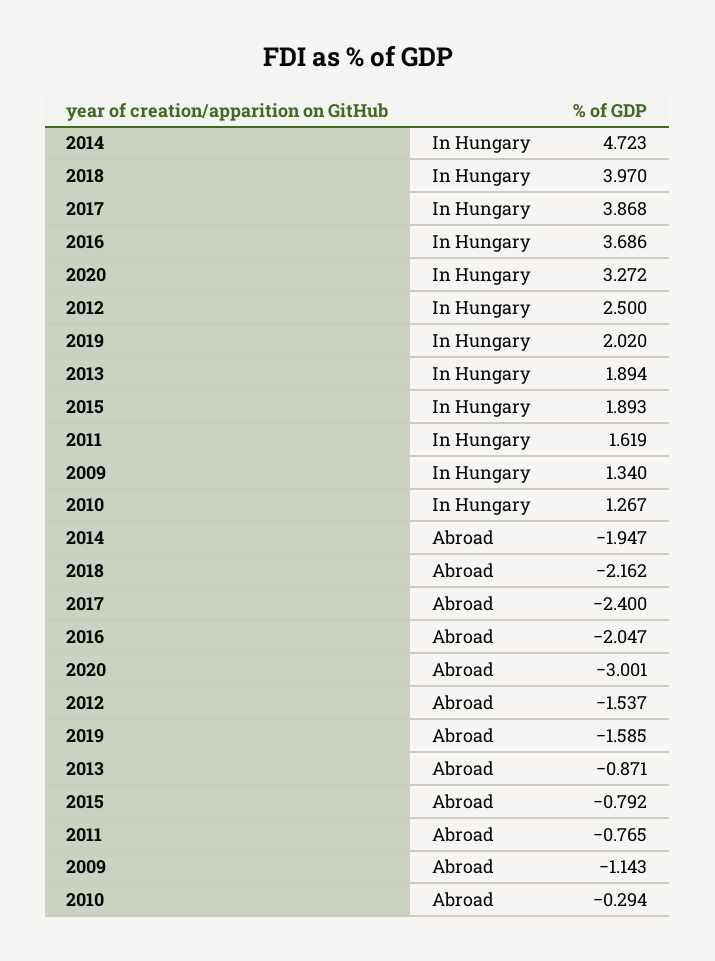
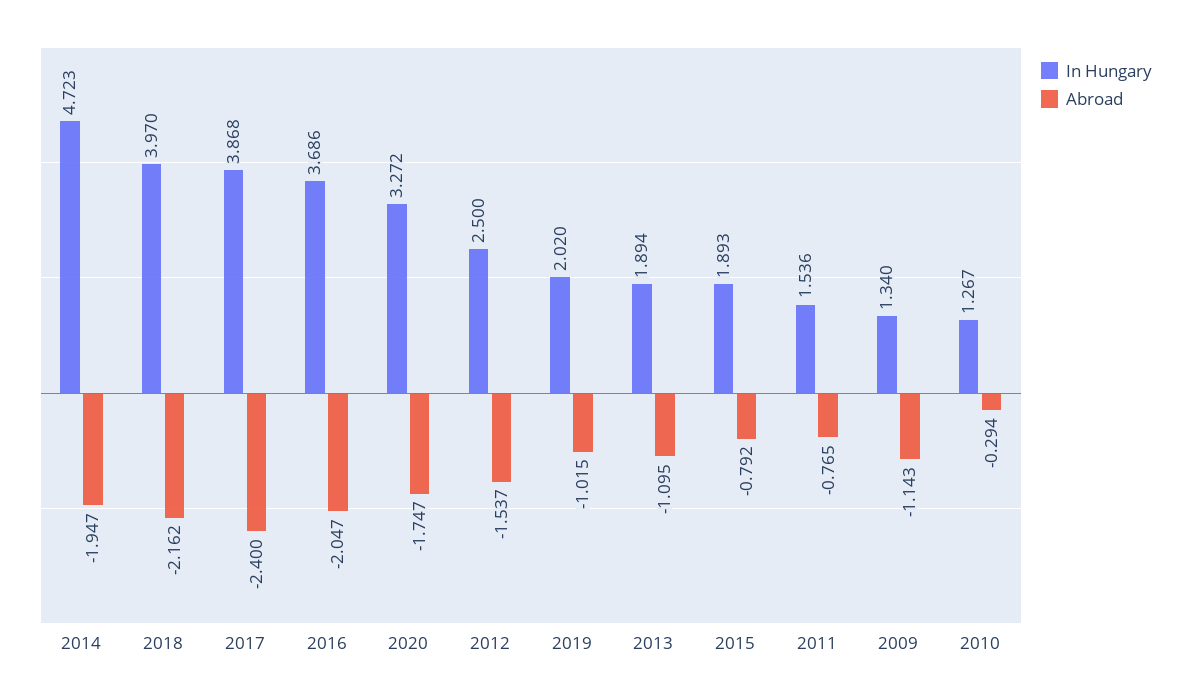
In Hungary, 2011: 1.619 -> 1.536
Abroad, 2020: -3.001 -> -1.747
Abroad, 2019: -1.585 -> -1.015
Abroad, 2013: -0.871 -> -1.095

